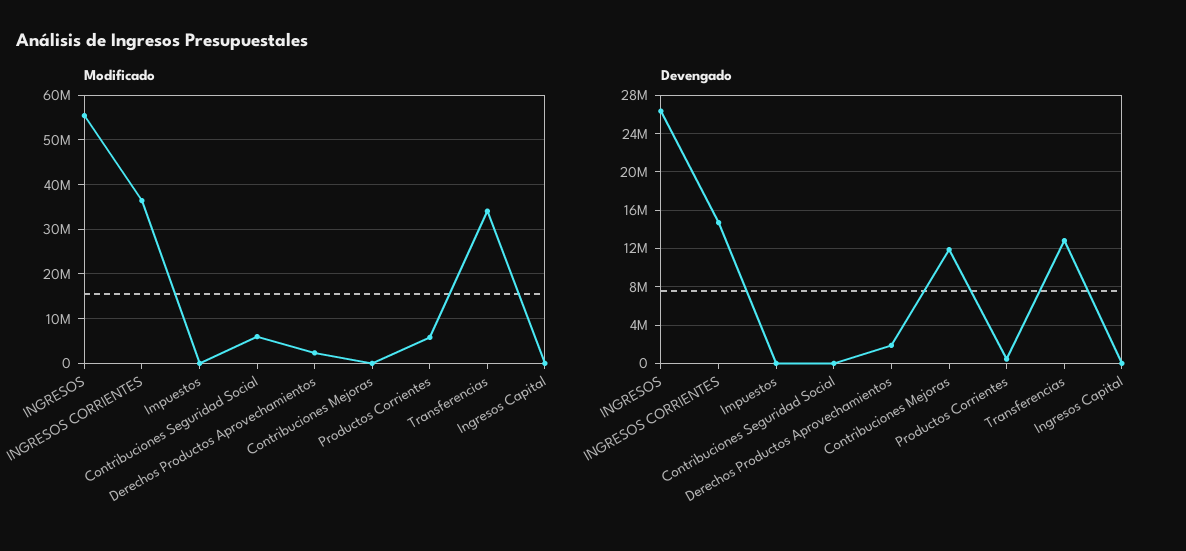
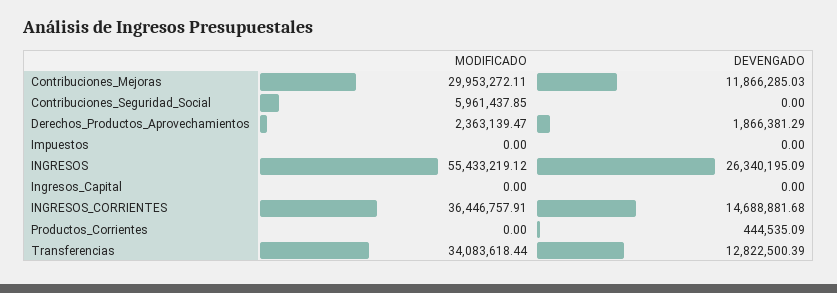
Modificado, Contribuciones Mejoras: 0 -> 29953272.11
Modificado, Productos Corrientes: 6000000 -> 0

